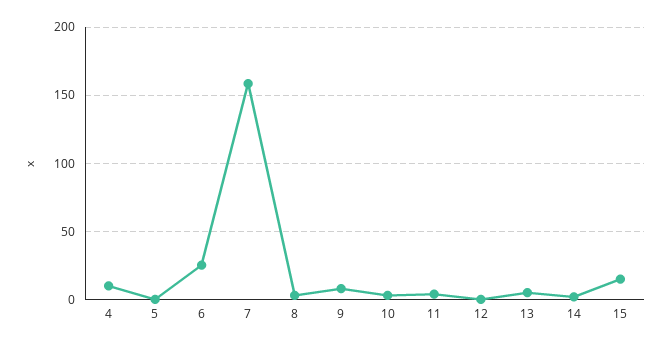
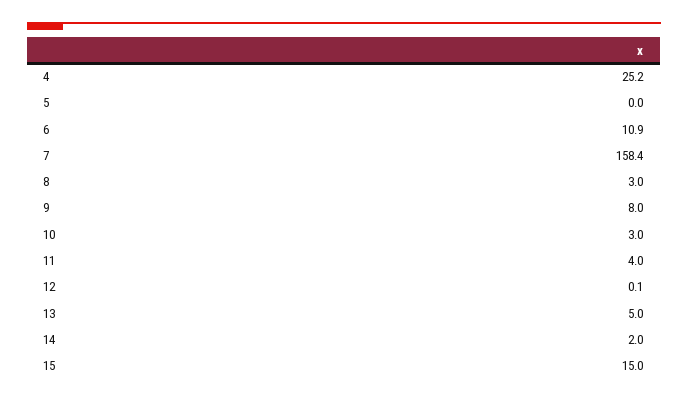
4: 10 -> 25.2
6: 25 -> 10.9

